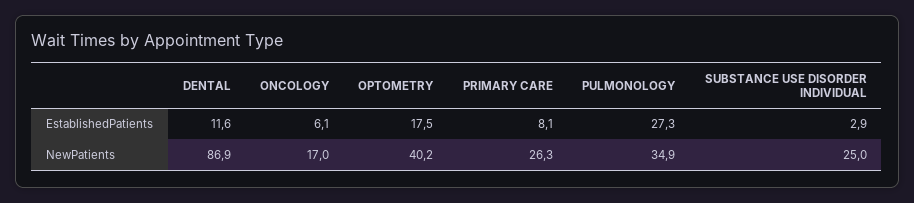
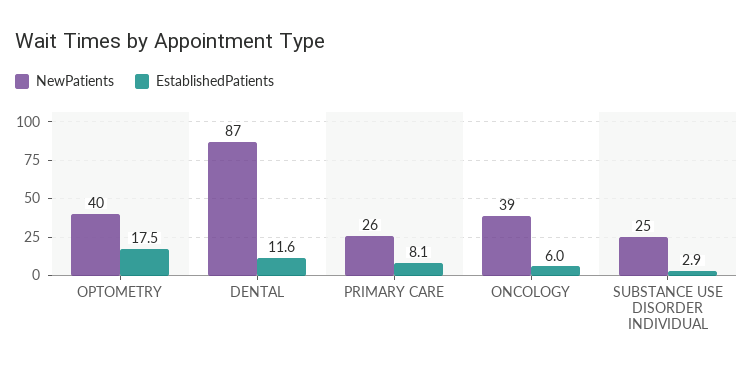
EstablishedPatients, ONCOLOGY: 6.1 -> 6
EstablishedPatients, PULMONOLOGY: 27.3 -> none
NewPatients, ONCOLOGY: 17 -> 39
NewPatients, PULMONOLOGY: 34.9 -> none

